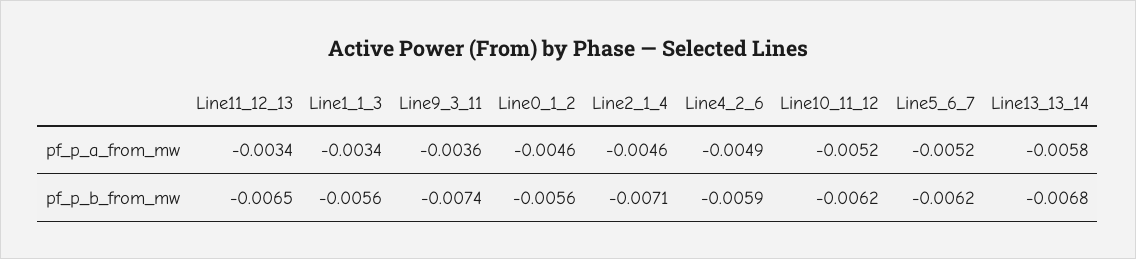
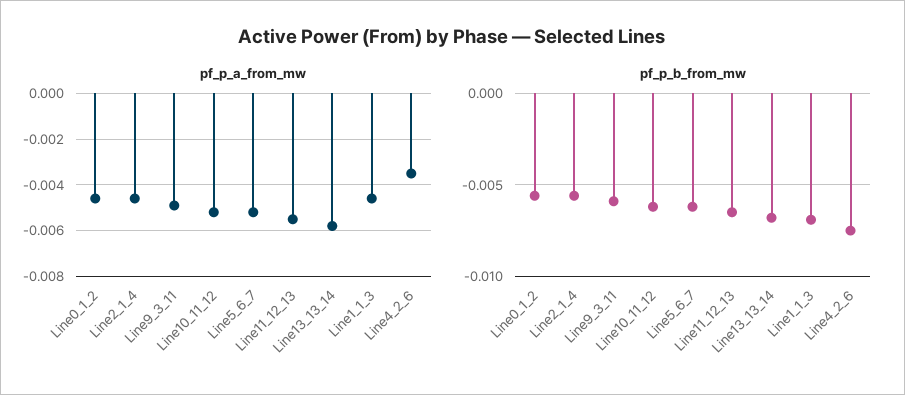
pf_p_a_from_mw, Line11_12_13: -0.0034 -> -0.0055
pf_p_a_from_mw, Line1_1_3: -0.0034 -> -0.0045
pf_p_a_from_mw, Line9_3_11: -0.0036 -> -0.005
pf_p_a_from_mw, Line4_2_6: -0.0049 -> -0.0035
pf_p_b_from_mw, Line1_1_3: -0.0056 -> -0.007
pf_p_b_from_mw, Line9_3_11: -0.0074 -> -0.006
pf_p_b_from_mw, Line2_1_4: -0.0071 -> -0.0055
pf_p_b_from_mw, Line4_2_6: -0.0059 -> -0.0075

